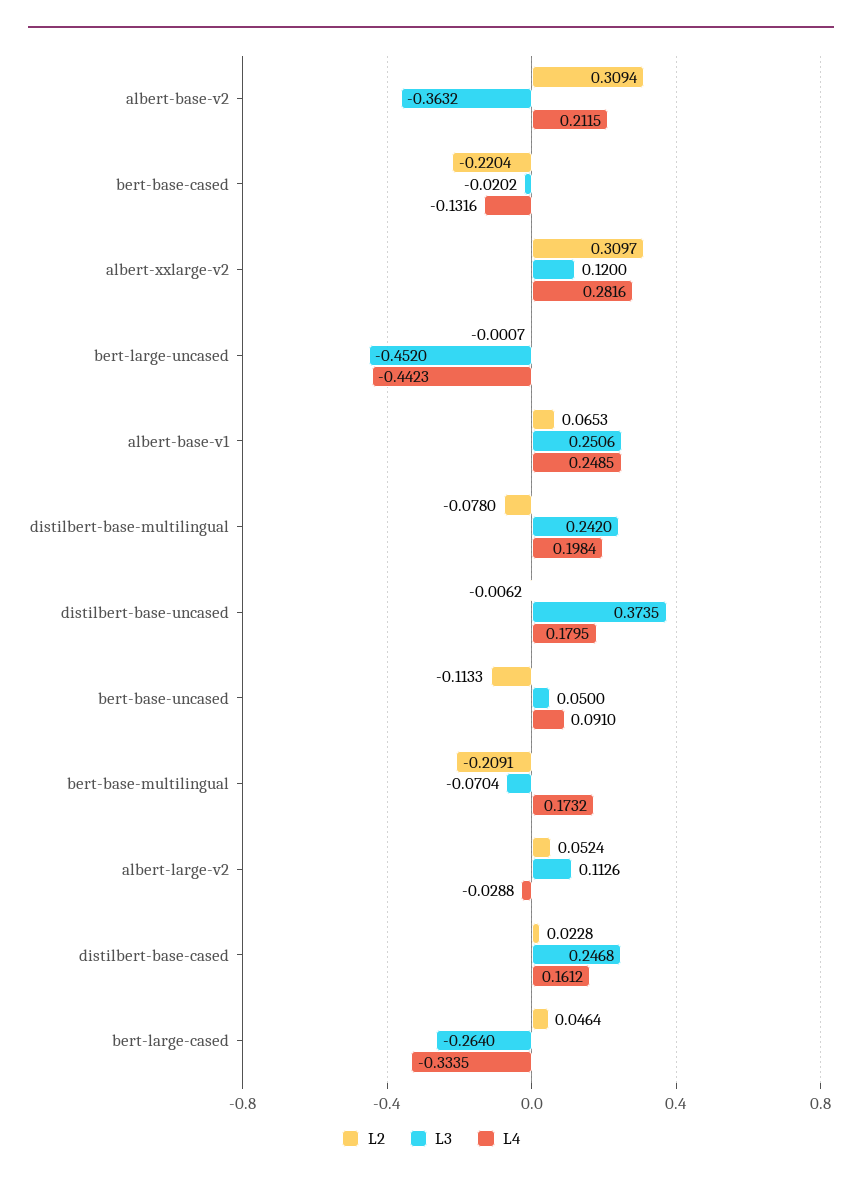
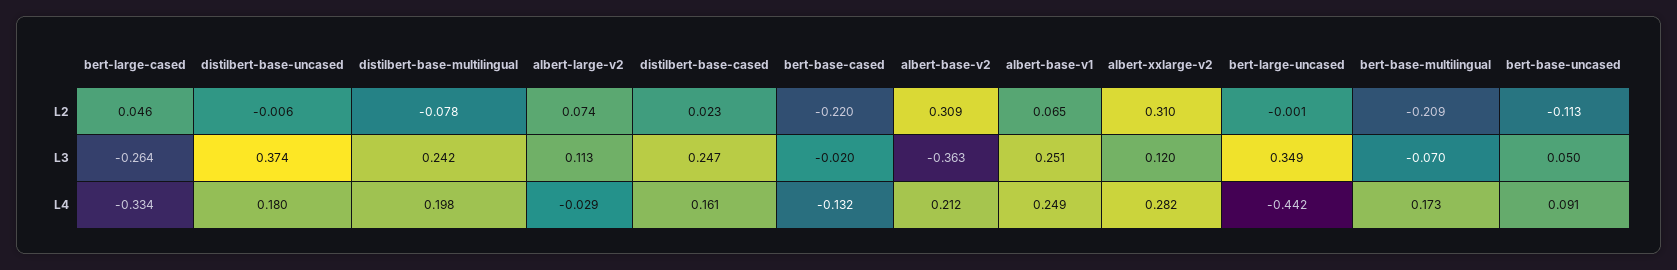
L3, bert-large-uncased: -0.452 -> 0.349
L2, albert-large-v2: 0.0524 -> 0.074

